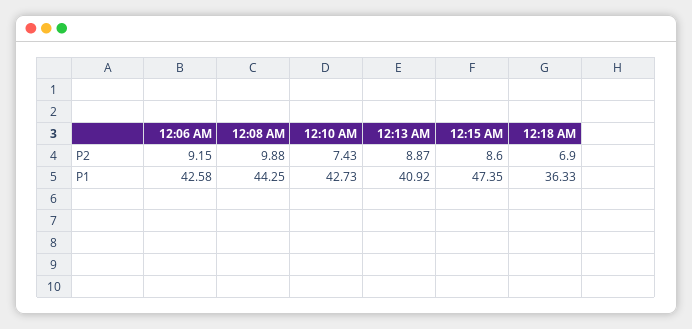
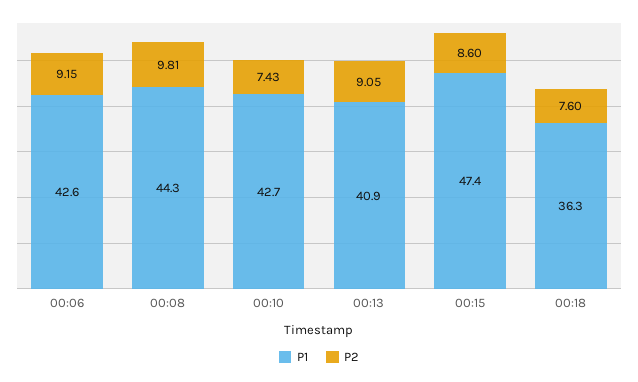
P2, 12:08 AM: 9.88 -> 9.81
P2, 12:13 AM: 8.87 -> 9.05
P2, 12:18 AM: 6.9 -> 7.6

